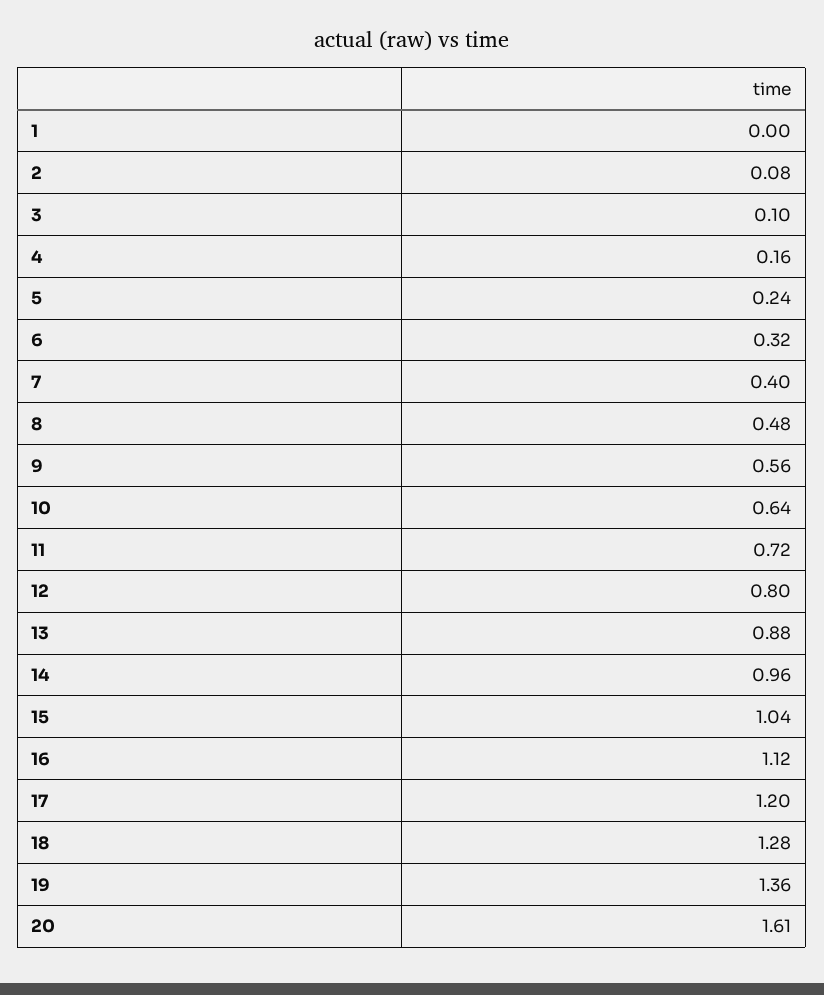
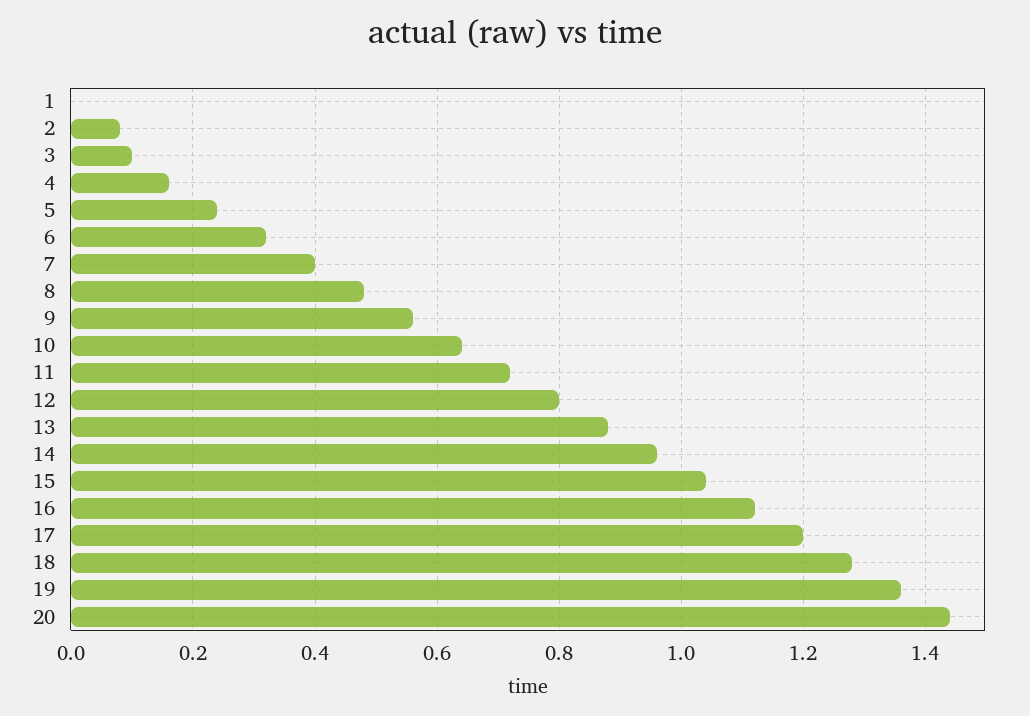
20: 1.61 -> 1.45

